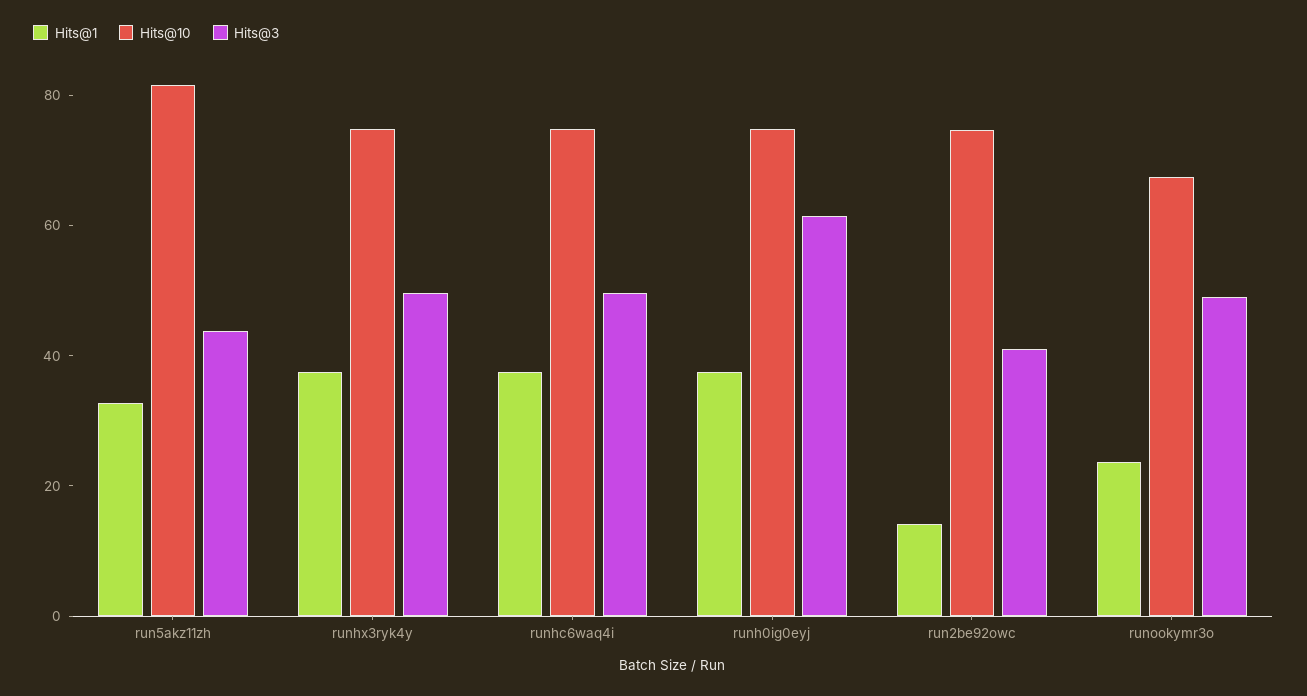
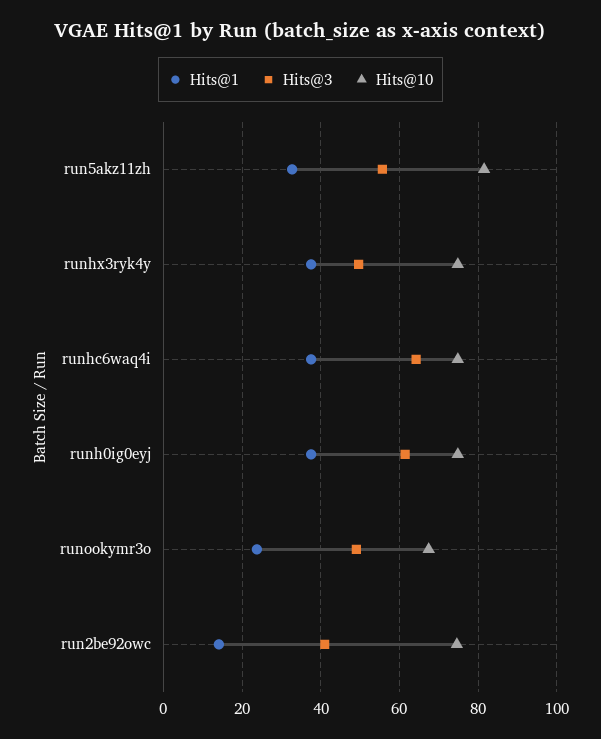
Hits@3, run5akz11zh: 45 -> 56
Hits@3, runhc6waq4i: 50 -> 64

